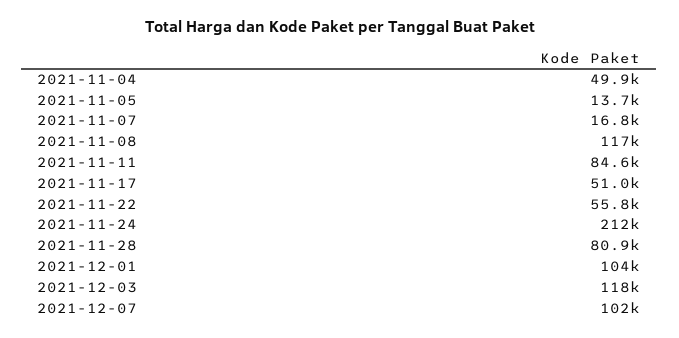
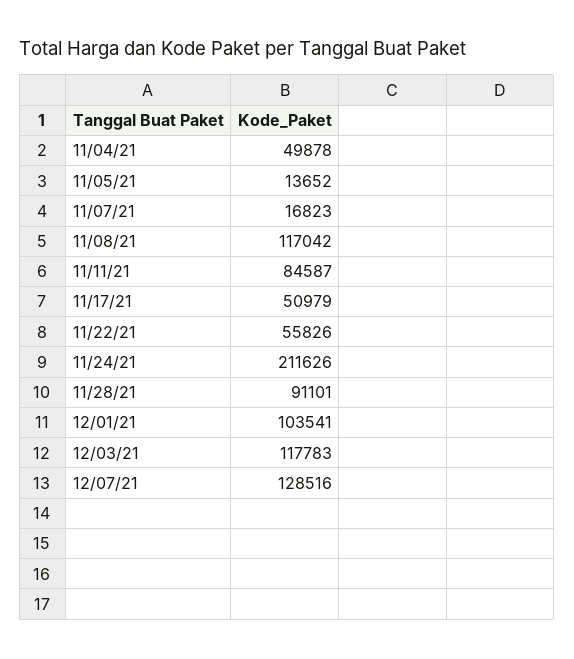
2021-11-28: 80900 -> 91101
2021-12-07: 102000 -> 128516

